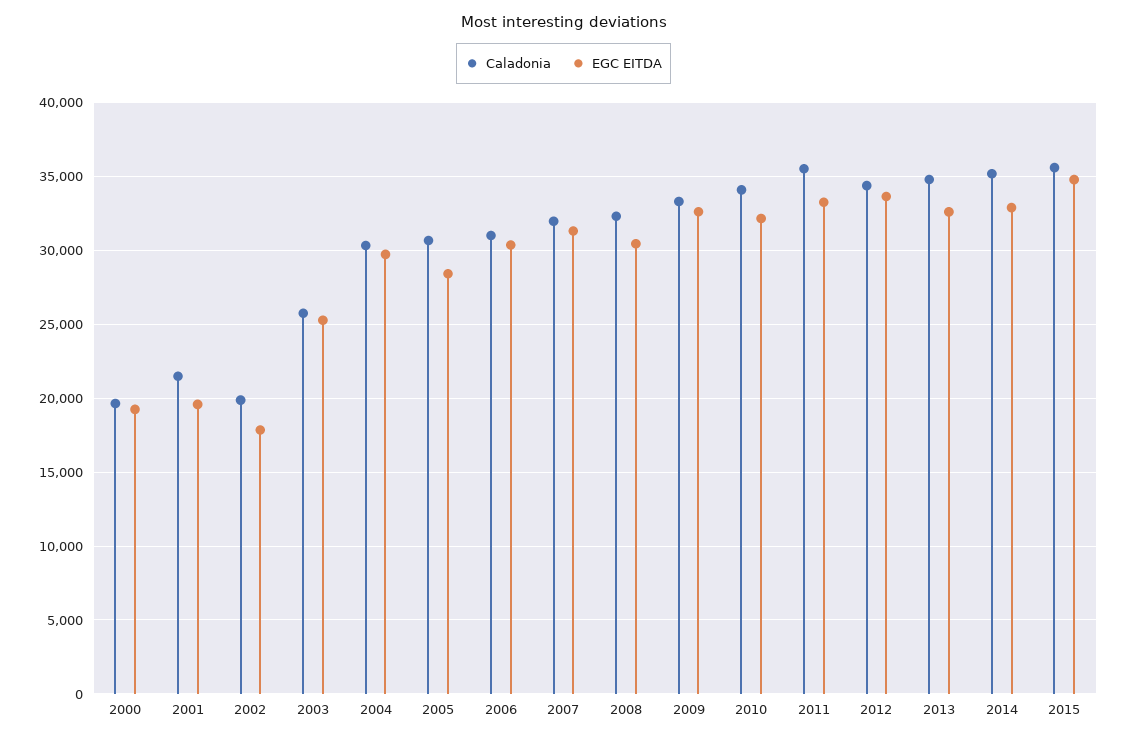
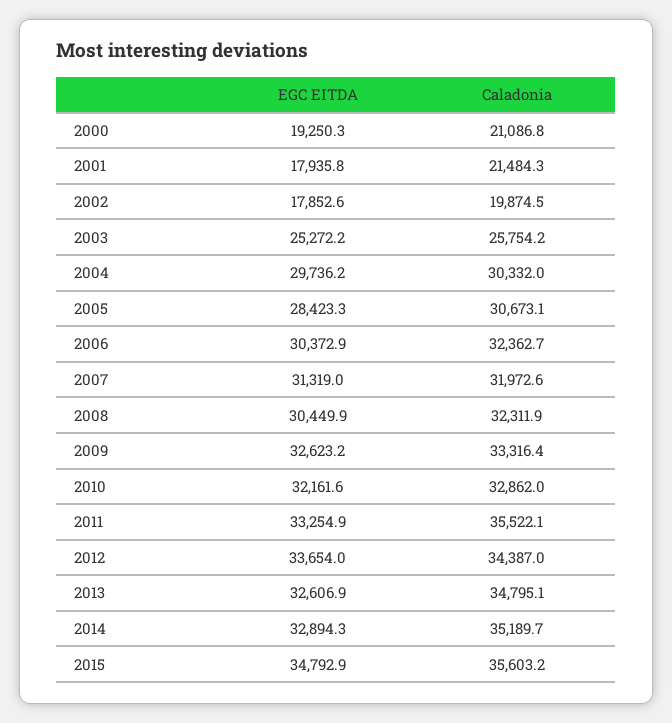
Caladonia, 2000: 19500 -> 21086.8
EGC EITDA, 2001: 19500 -> 17935.8
Caladonia, 2006: 31000 -> 32362.7
Caladonia, 2010: 34000 -> 32862

